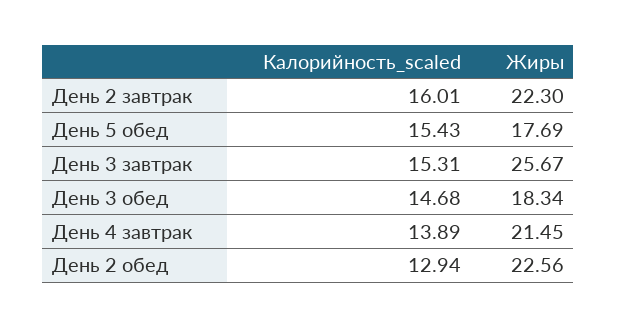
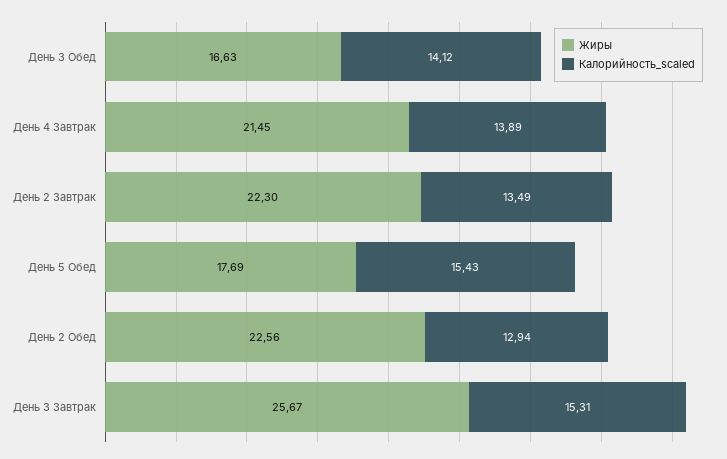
Калорийность_scaled, День 2 завтрак: 16.01 -> 13.49
Калорийность_scaled, День 3 обед: 14.68 -> 14.12
Жиры, День 3 обед: 18.34 -> 16.63

